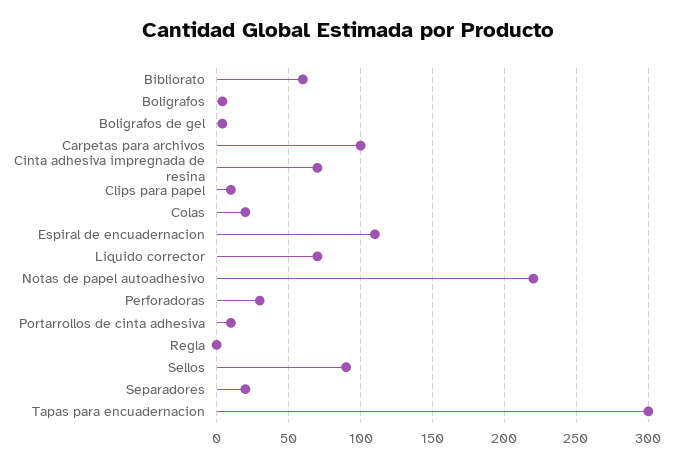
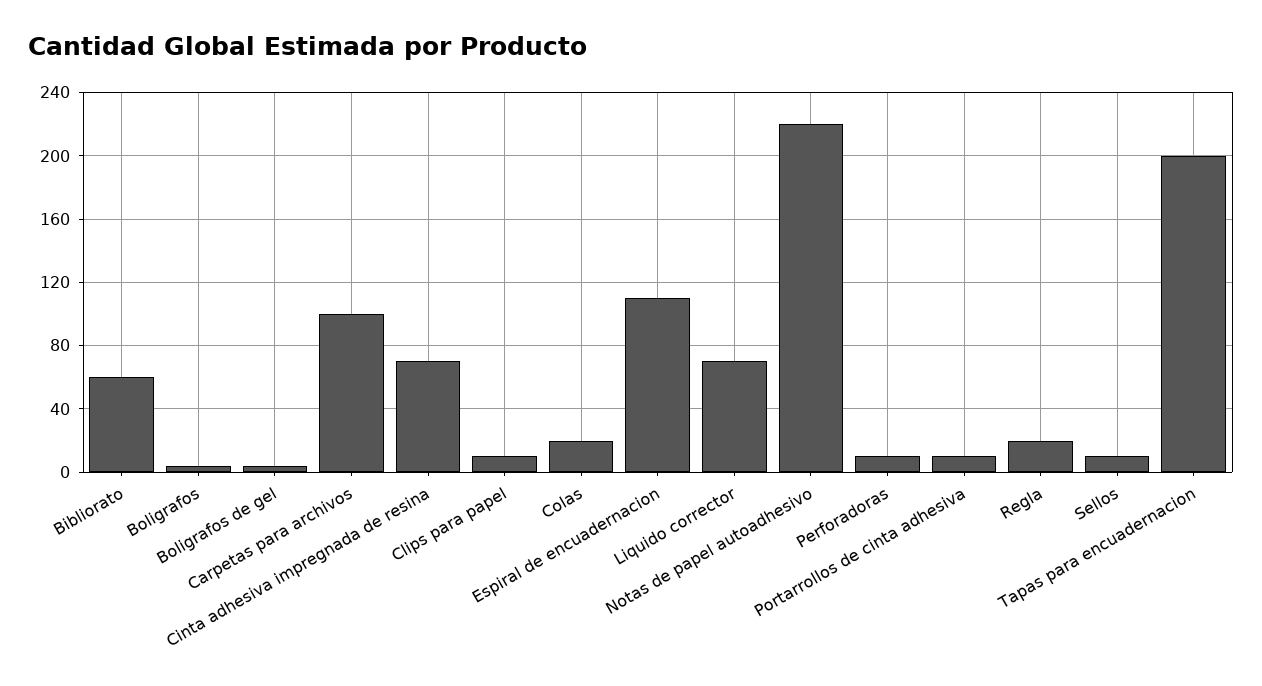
Perforadoras: 30 -> 10
Regla: 0 -> 20
Sellos: 90 -> 10
Separadores: 20 -> none
Tapas para encuadernacion: 300 -> 200

